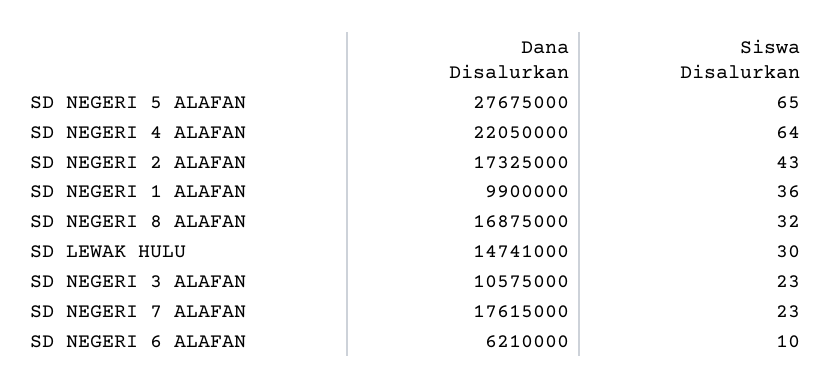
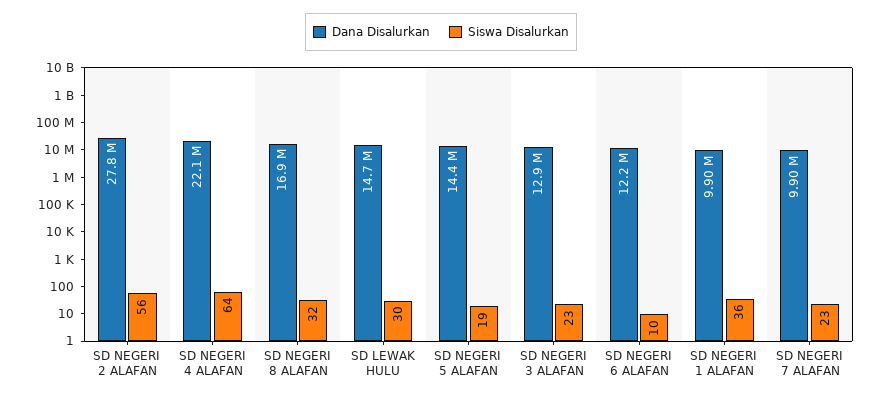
Dana Disalurkan, SD NEGERI 5 ALAFAN: 27675000 -> 14400000
Siswa Disalurkan, SD NEGERI 5 ALAFAN: 65 -> 19
Dana Disalurkan, SD NEGERI 2 ALAFAN: 17325000 -> 27800000
Siswa Disalurkan, SD NEGERI 2 ALAFAN: 43 -> 56
Dana Disalurkan, SD NEGERI 3 ALAFAN: 10575000 -> 12900000
Dana Disalurkan, SD NEGERI 7 ALAFAN: 17615000 -> 9900000
Dana Disalurkan, SD NEGERI 6 ALAFAN: 6210000 -> 12200000

